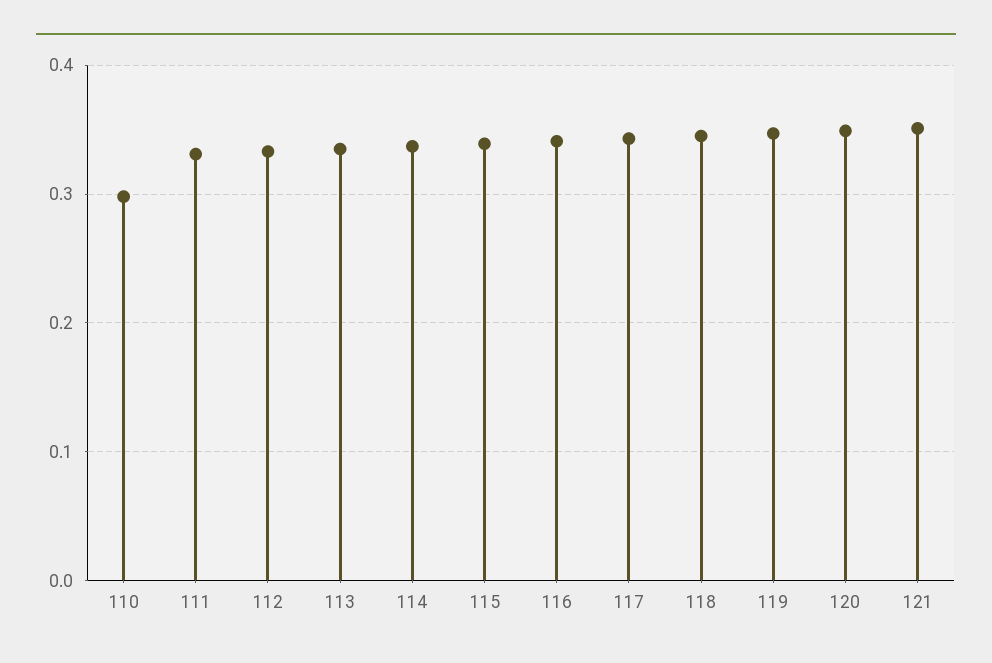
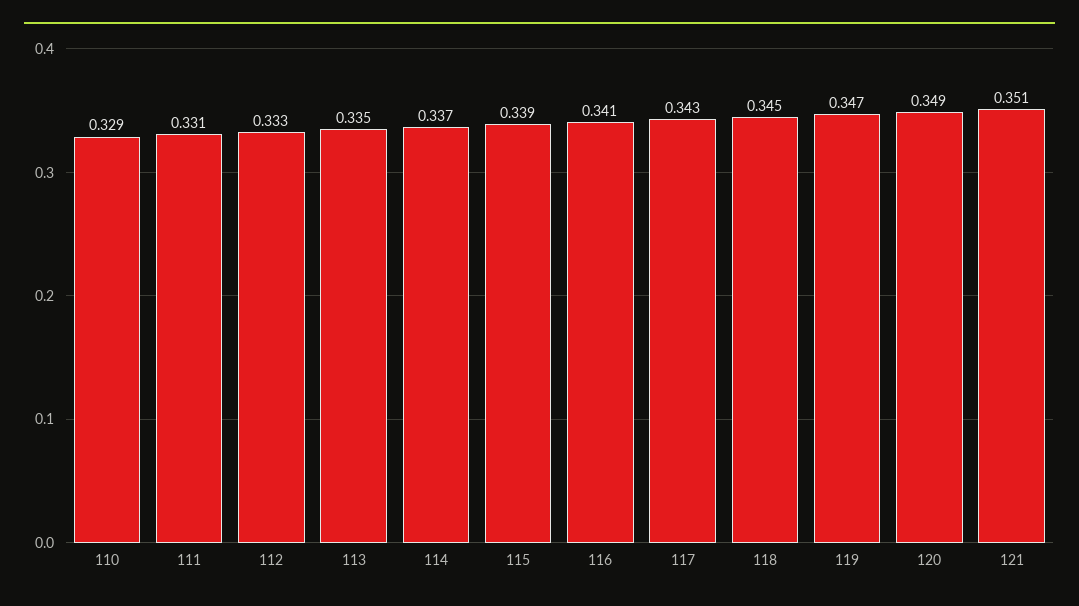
110: 0.3 -> 0.329

